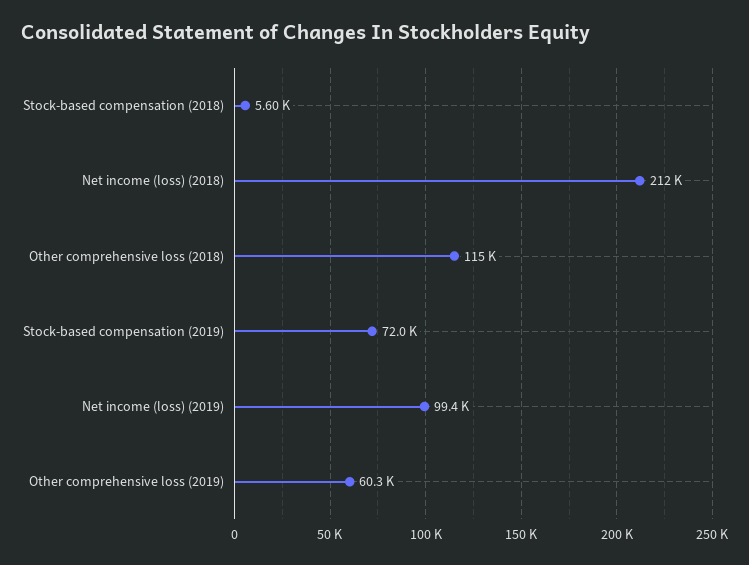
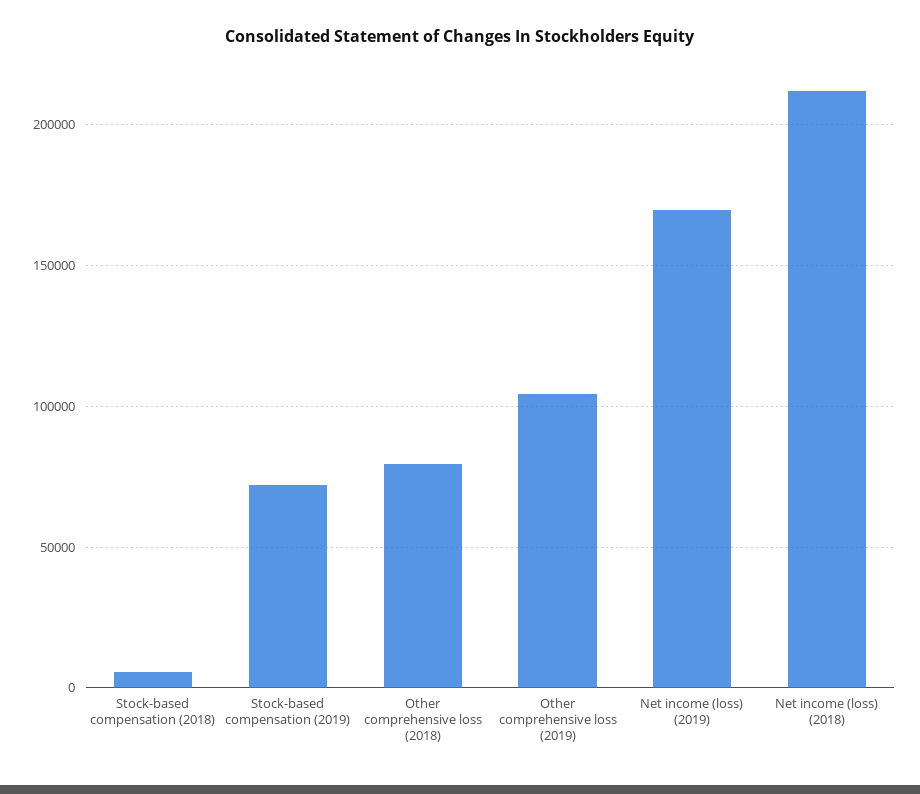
Other comprehensive loss (2018): 115000 -> 80000
Net income (loss) (2019): 99400 -> 170000
Other comprehensive loss (2019): 60300 -> 105000

